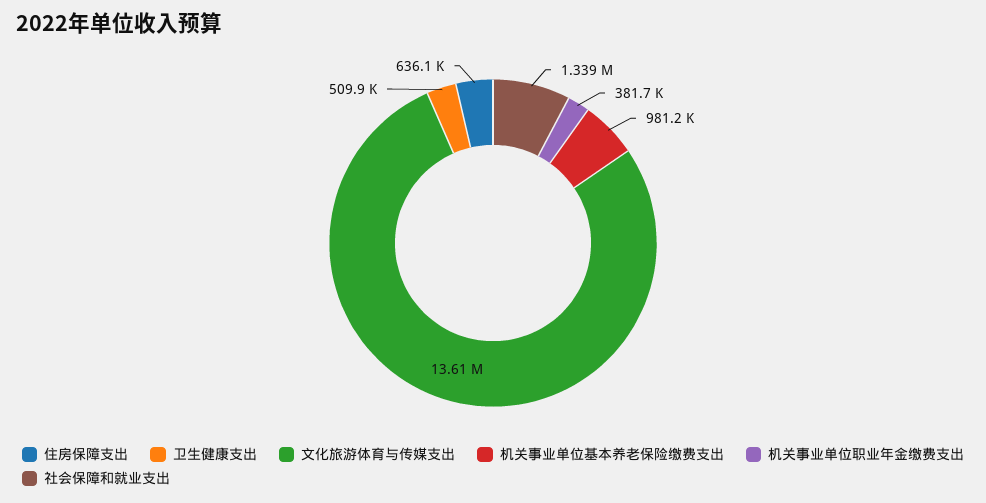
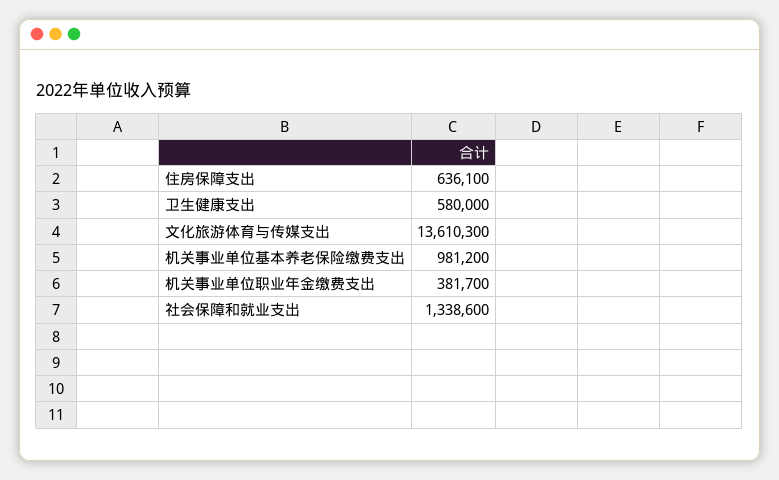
卫生健康支出: 509900 -> 580000

